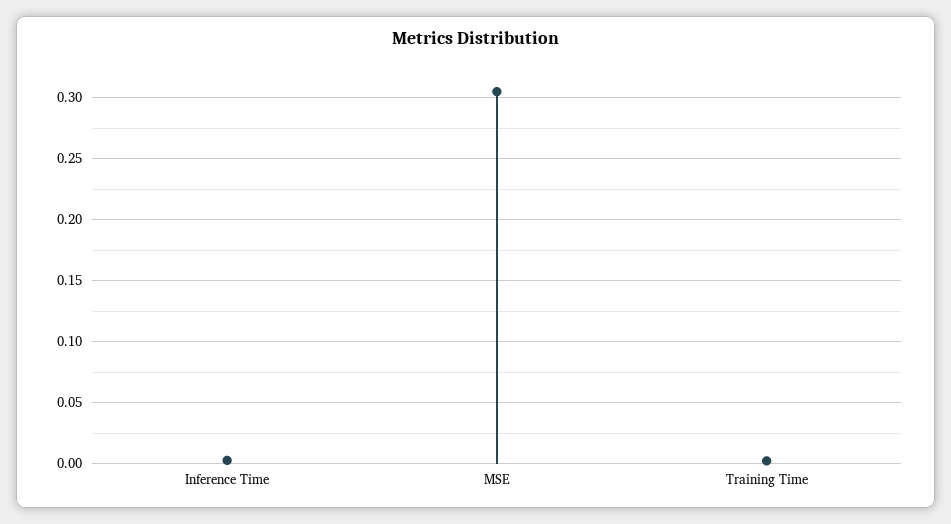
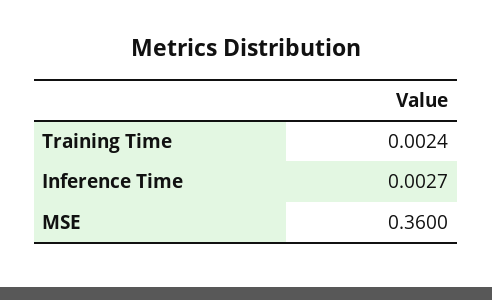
MSE: 0.305 -> 0.36

